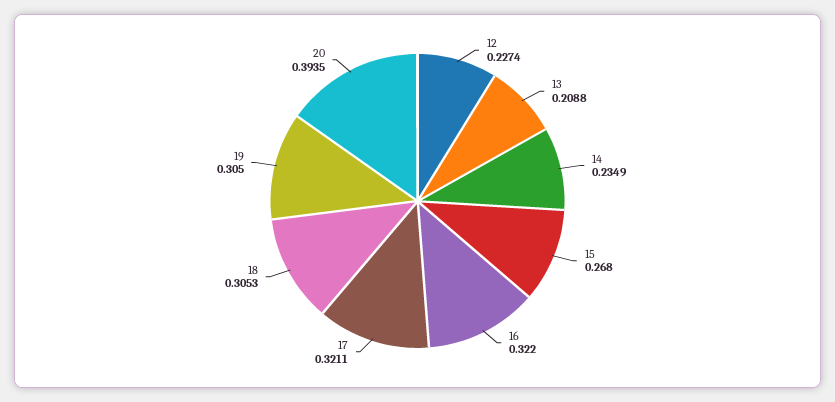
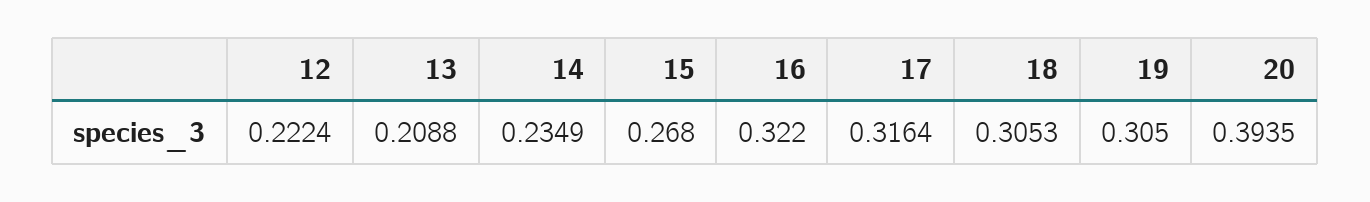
12: 0.2274 -> 0.2224
17: 0.3211 -> 0.3164

